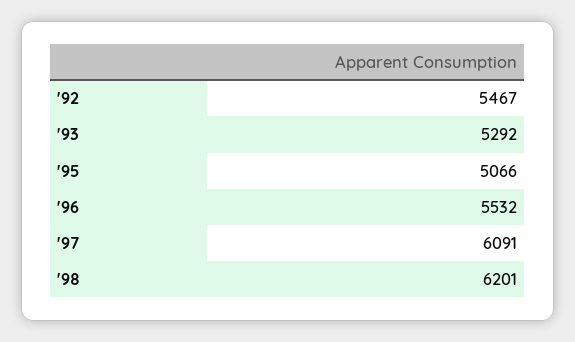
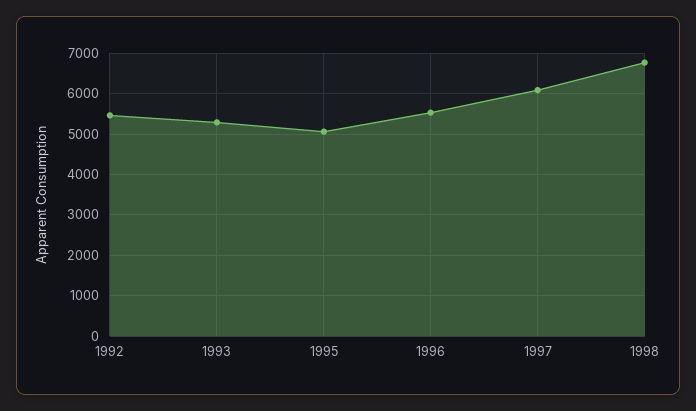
'98: 6201 -> 6800

